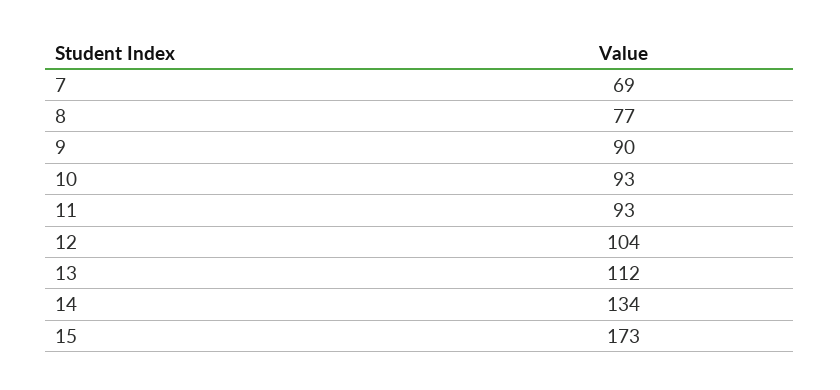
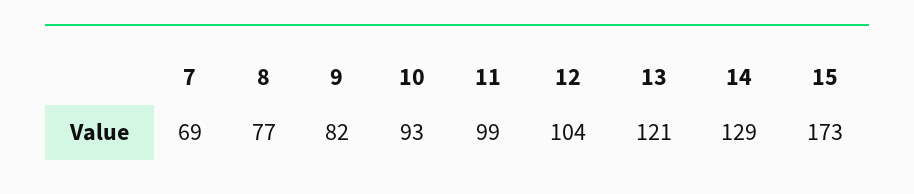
9: 90 -> 82
11: 93 -> 99
13: 112 -> 121
14: 134 -> 129

